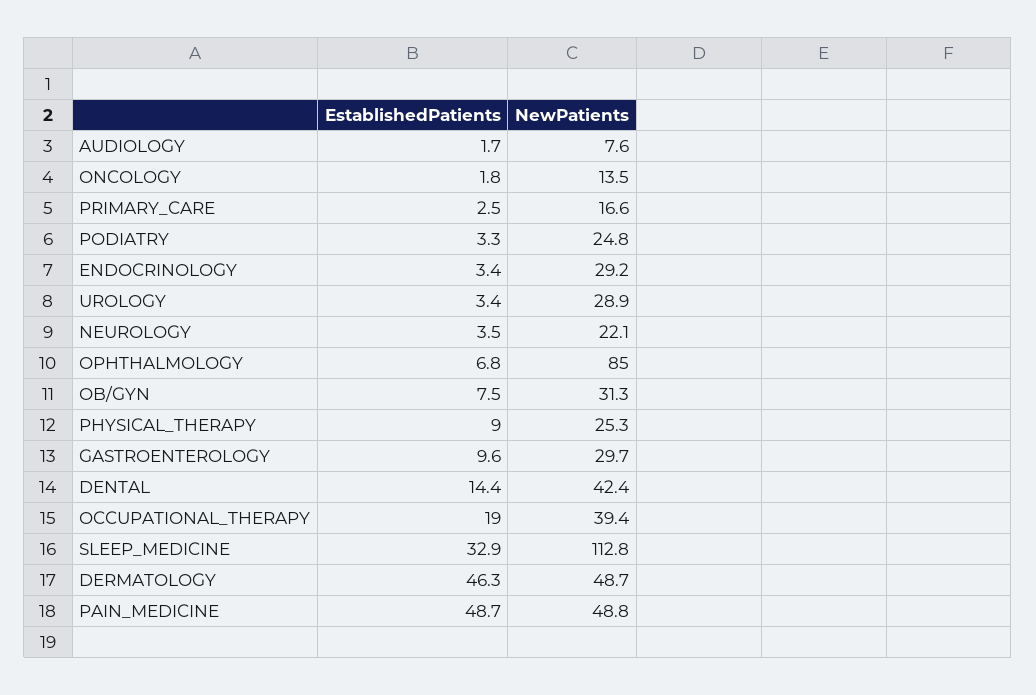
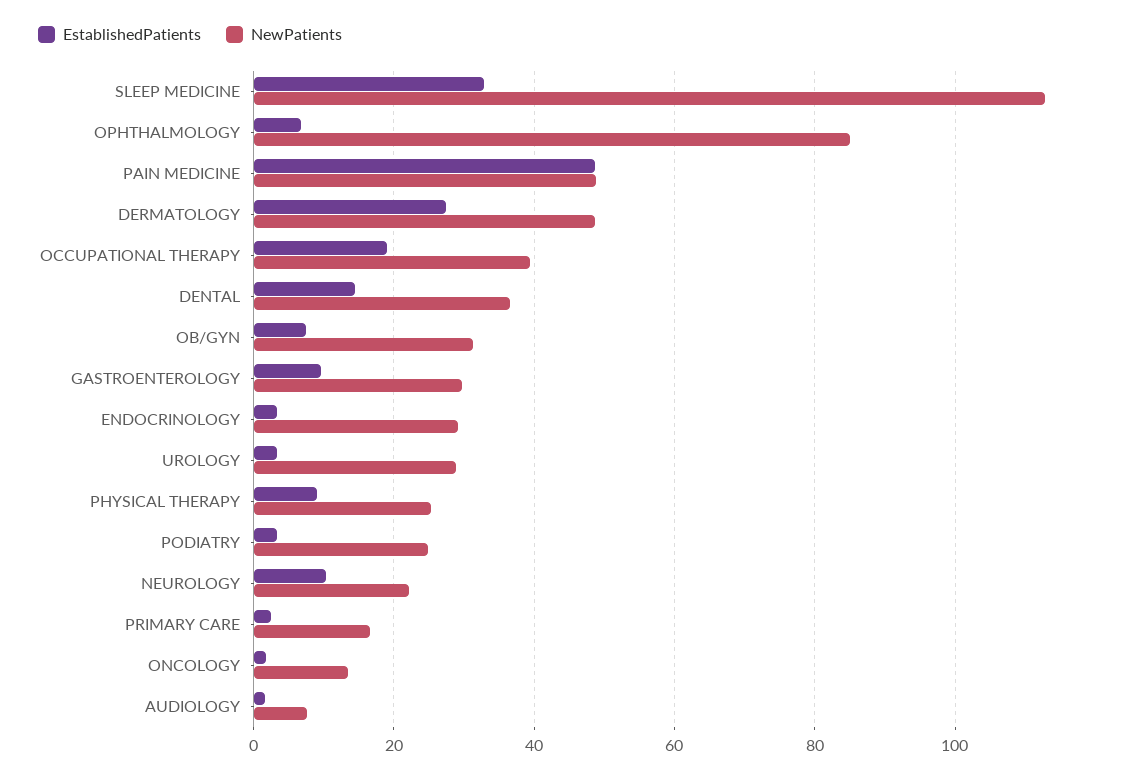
EstablishedPatients, NEUROLOGY: 3.5 -> 10
NewPatients, DENTAL: 42.4 -> 36
EstablishedPatients, DERMATOLOGY: 46.3 -> 28

